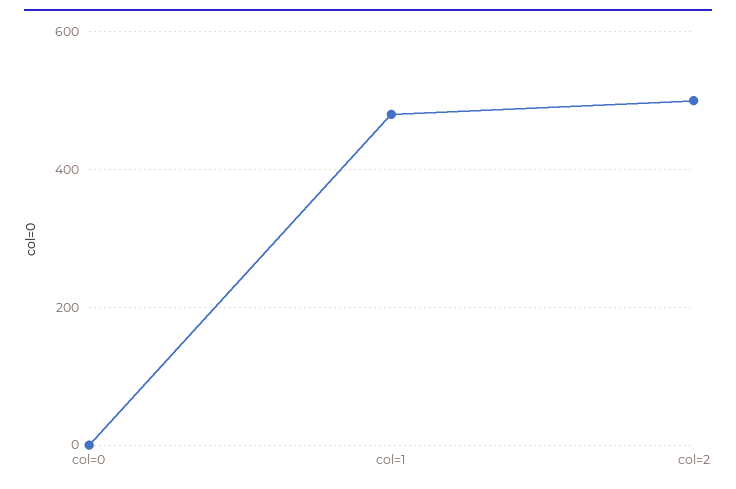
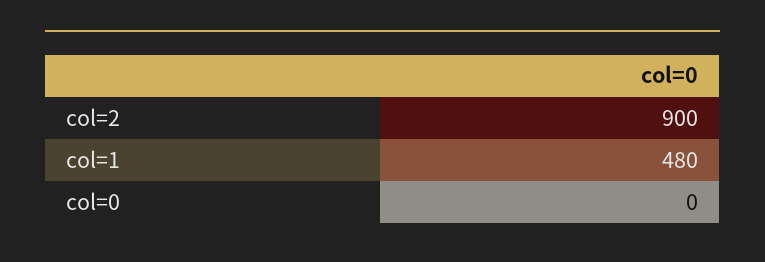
col=2: 500 -> 900

